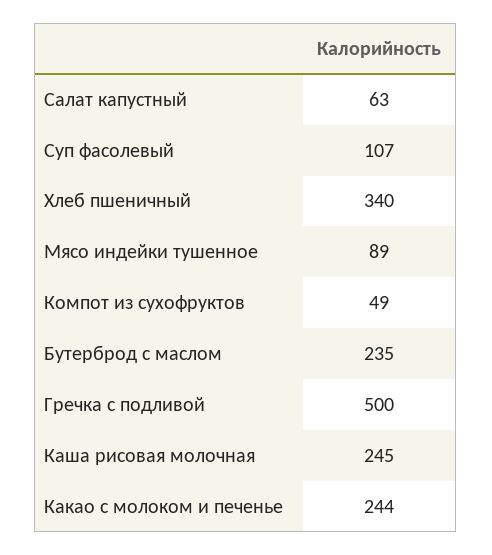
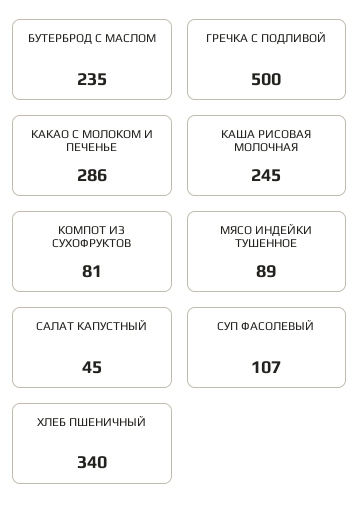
Салат капустный: 63 -> 45
Компот из сухофруктов: 49 -> 81
Какао с молоком и печенье: 244 -> 286

